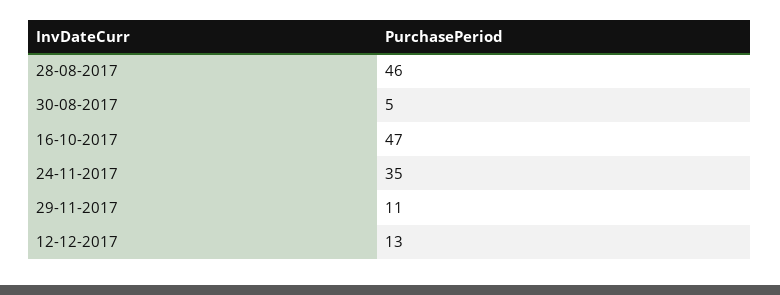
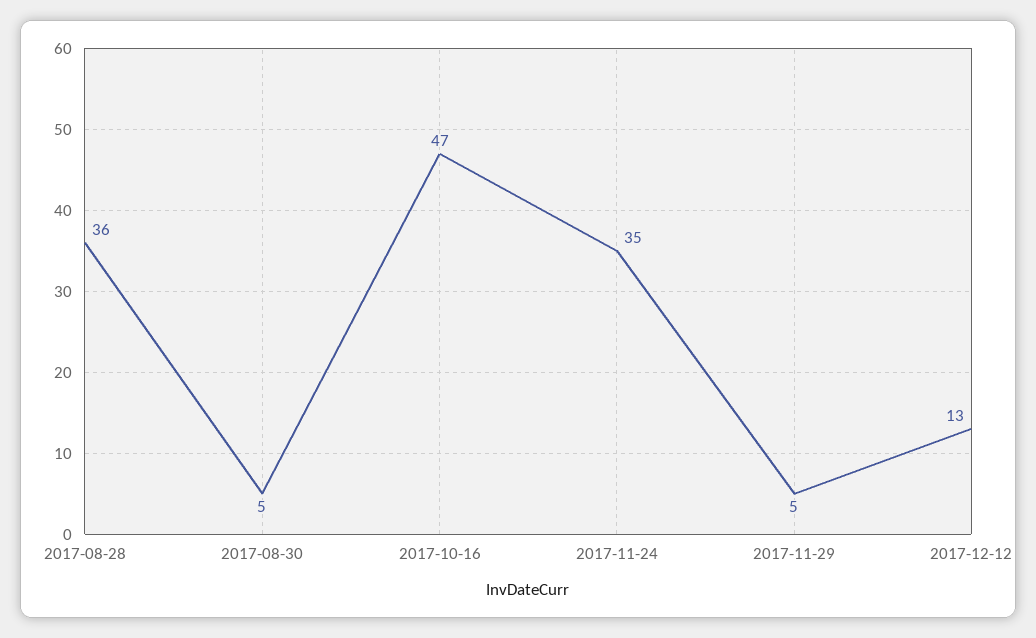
28-08-2017: 46 -> 36
29-11-2017: 11 -> 5

